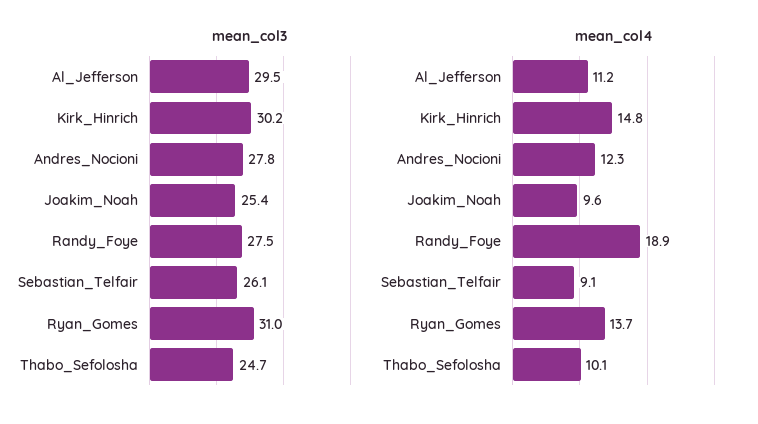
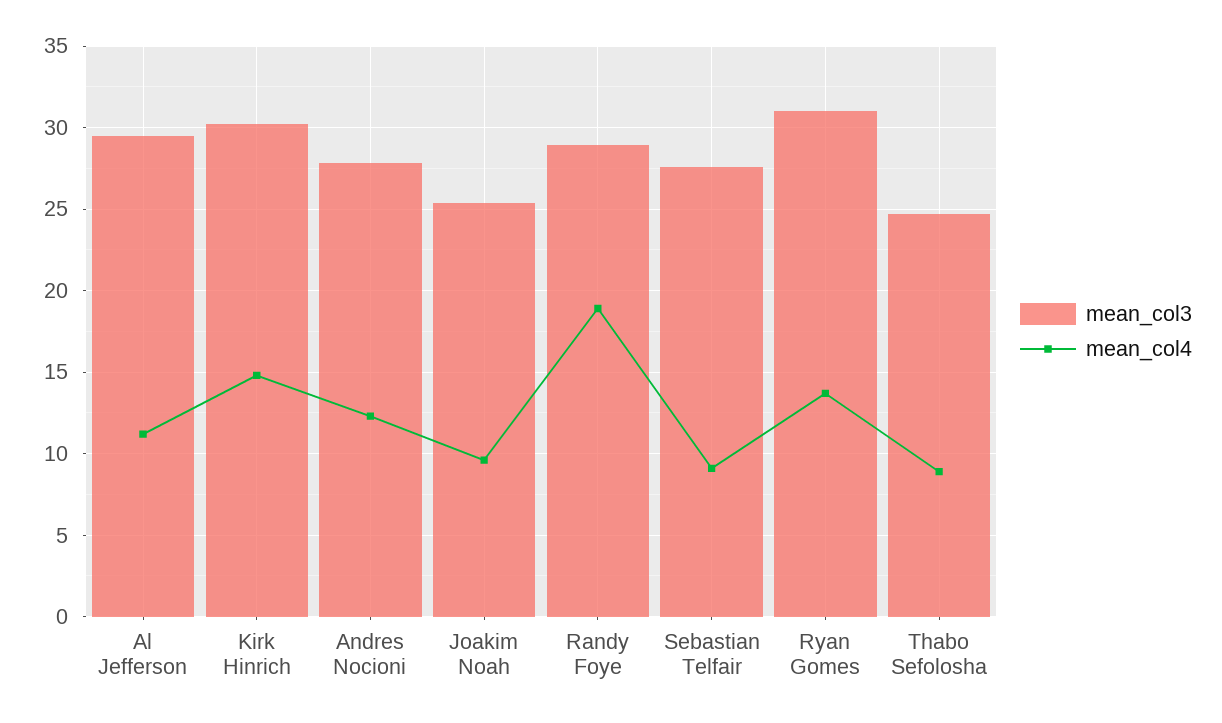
mean_col3, Randy_Foye: 27.5 -> 29
mean_col3, Sebastian_Telfair: 26.1 -> 27.5
mean_col4, Thabo_Sefolosha: 10.1 -> 9

